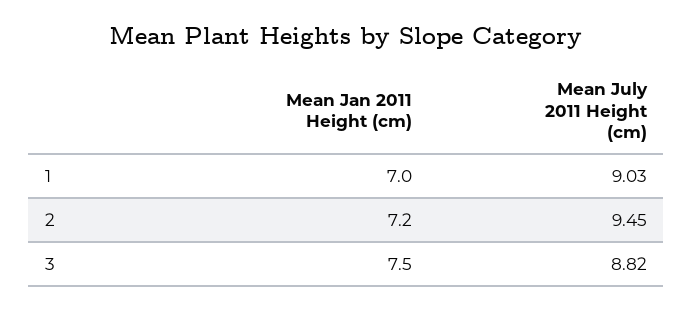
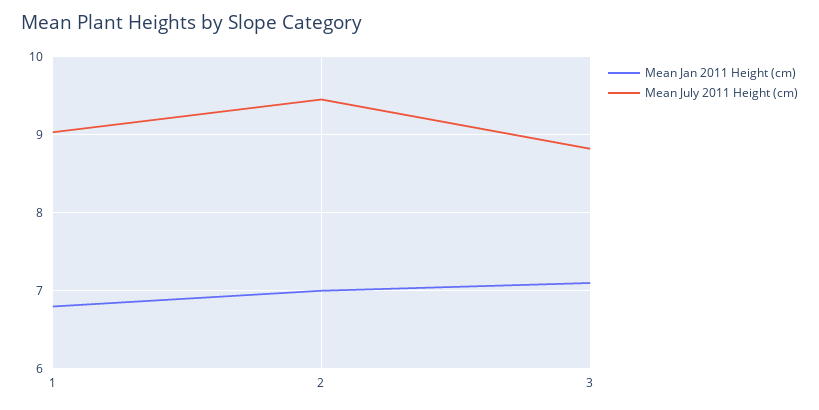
Mean Jan 2011 Height (cm), 1: 7 -> 6.8
Mean Jan 2011 Height (cm), 2: 7.2 -> 7
Mean Jan 2011 Height (cm), 3: 7.5 -> 7.1

